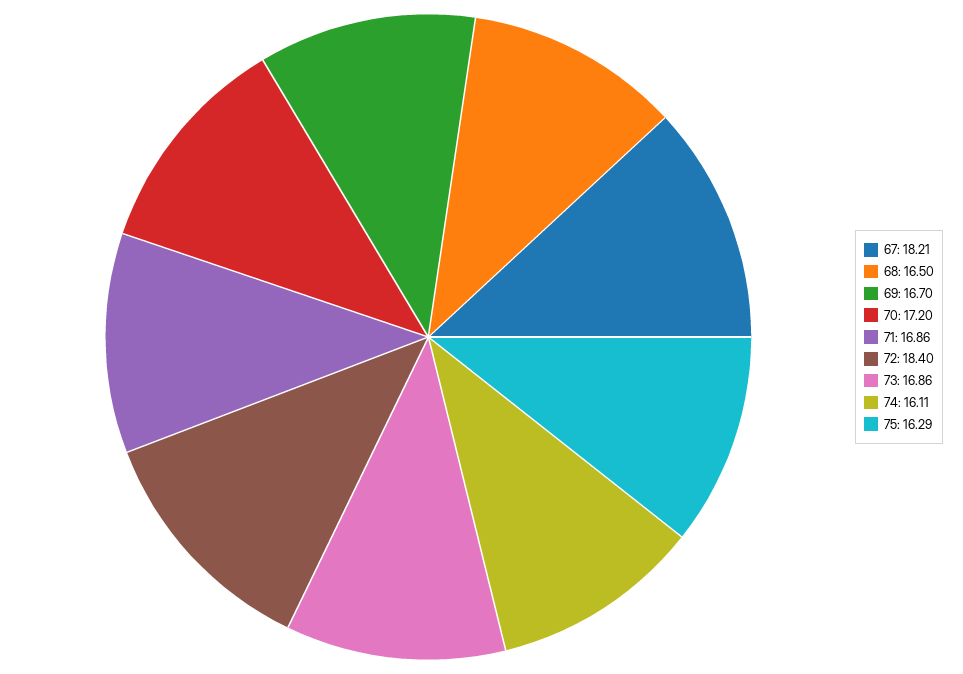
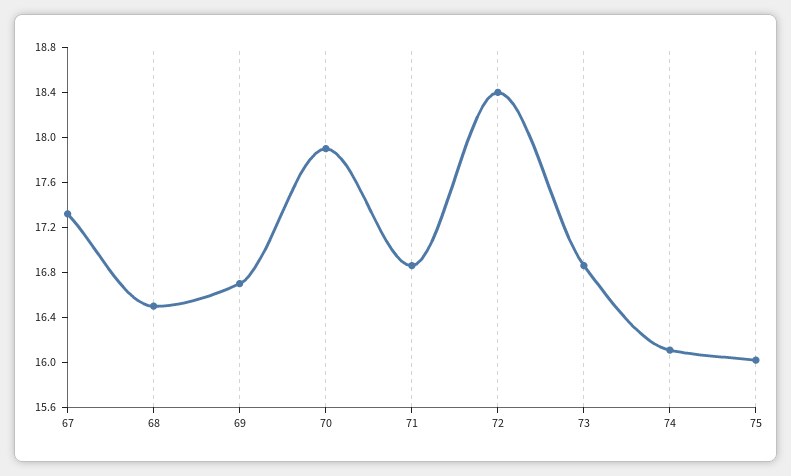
67: 18.21 -> 17.3
70: 17.2 -> 17.9
75: 16.29 -> 16

